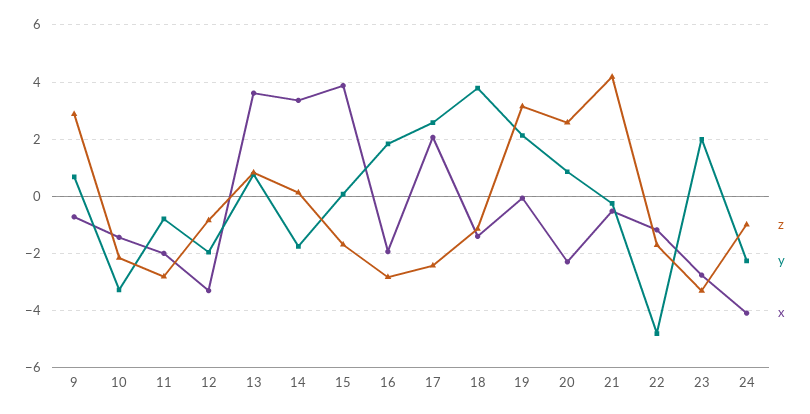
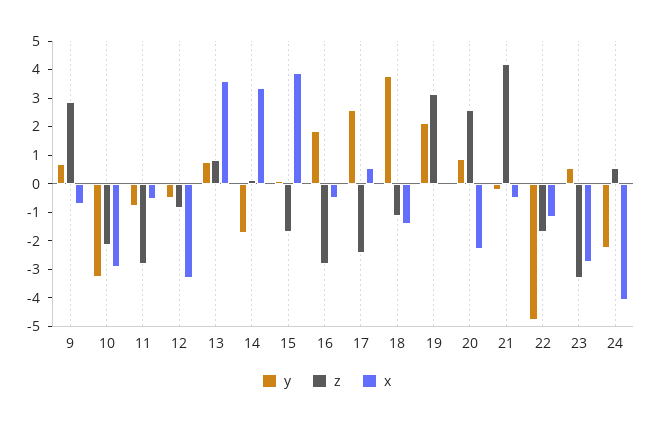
x, 10: -1.5 -> -3
x, 11: -2 -> -0.5
y, 12: -2 -> -0.5
x, 16: -2 -> -0.5
x, 17: 2 -> 0.5
y, 23: 2 -> 0.5
z, 24: -1 -> 0.5

